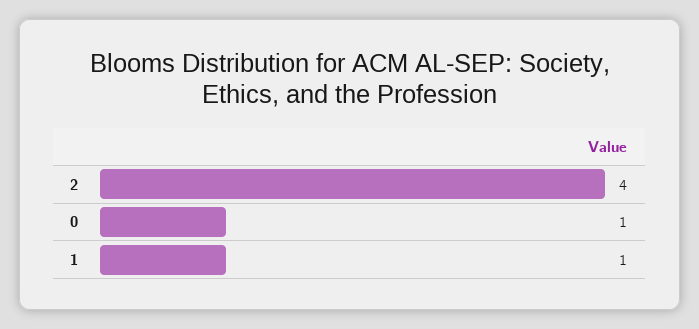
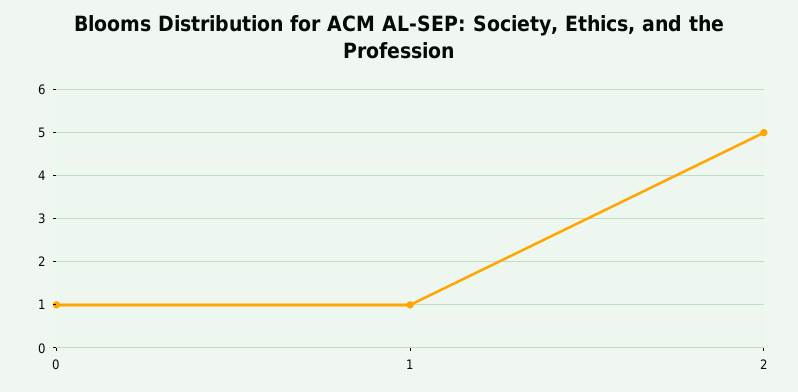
2: 4 -> 5

